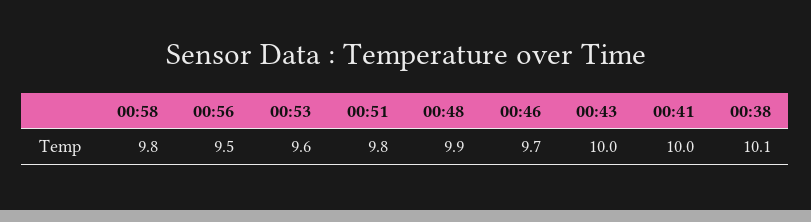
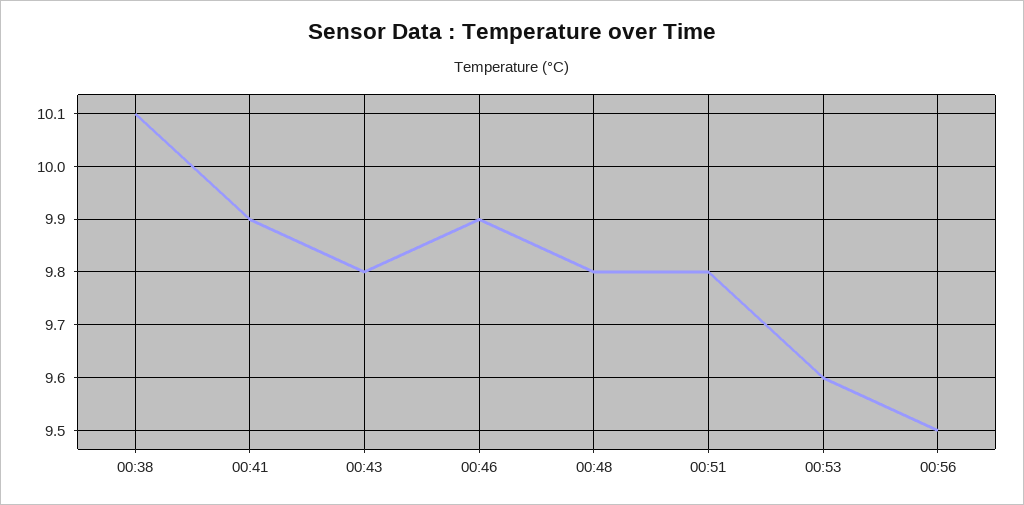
00:58: 9.8 -> none
00:48: 9.9 -> 9.8
00:46: 9.7 -> 9.9
00:43: 10 -> 9.8
00:41: 10 -> 9.9

